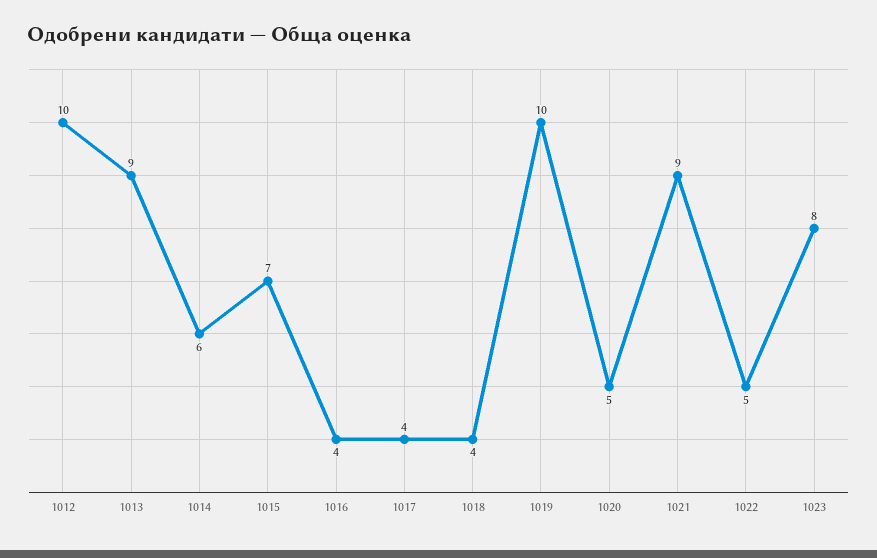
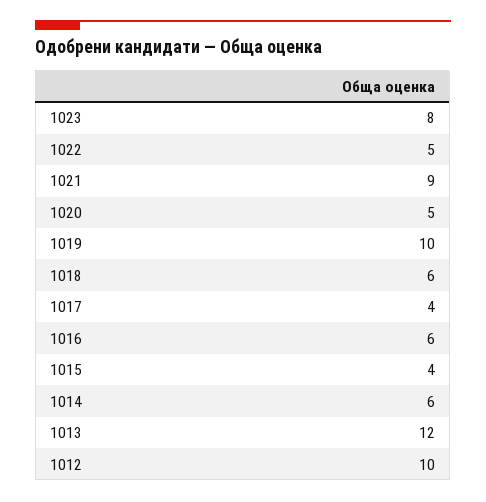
1013: 9 -> 12
1015: 7 -> 4
1016: 4 -> 6
1018: 4 -> 6

